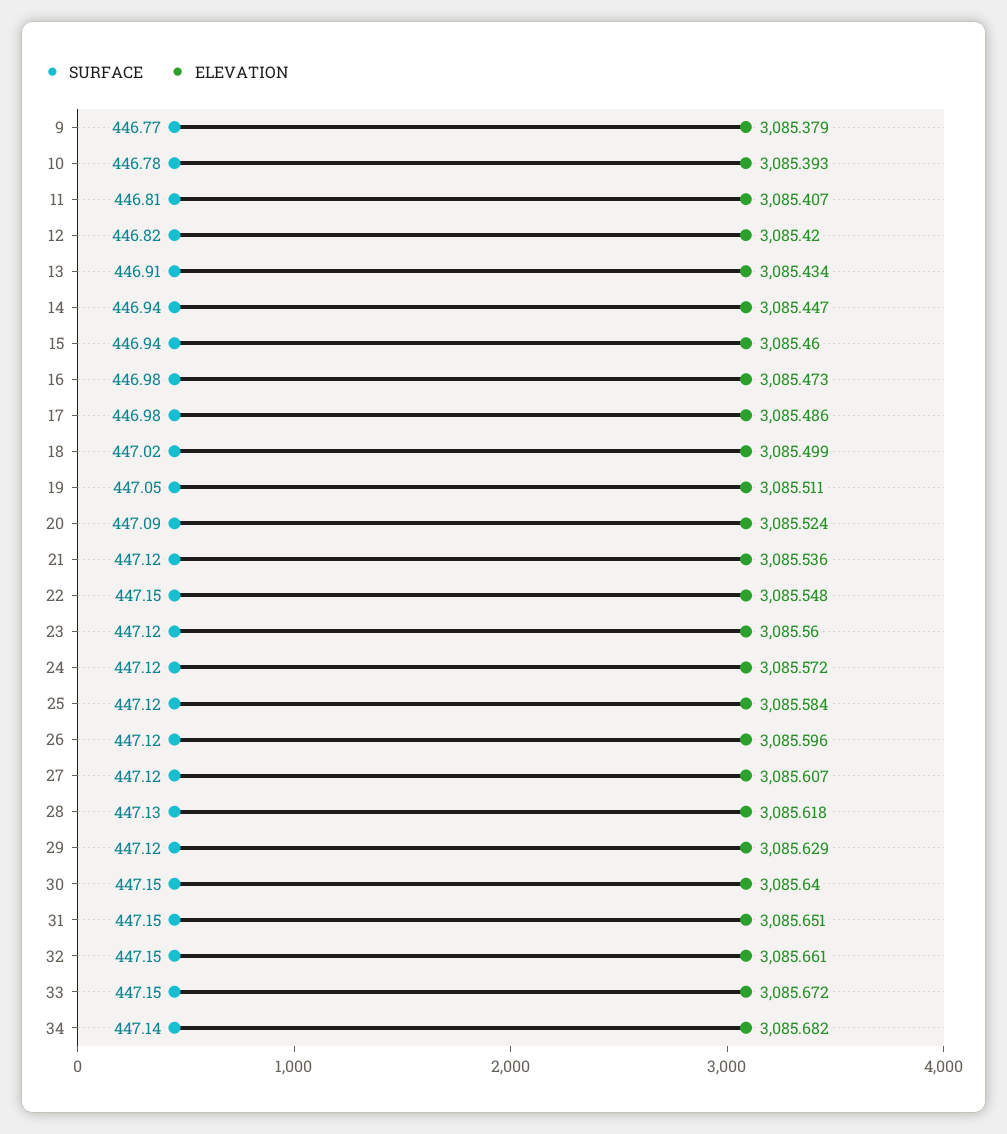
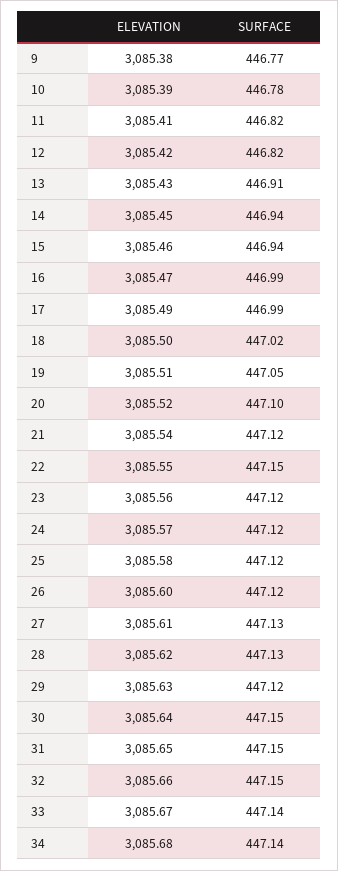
SURFACE, 11: 446.81 -> 446.82
SURFACE, 16: 446.98 -> 446.99
SURFACE, 17: 446.98 -> 446.99
SURFACE, 20: 447.09 -> 447.1
SURFACE, 27: 447.12 -> 447.13
SURFACE, 33: 447.15 -> 447.14

